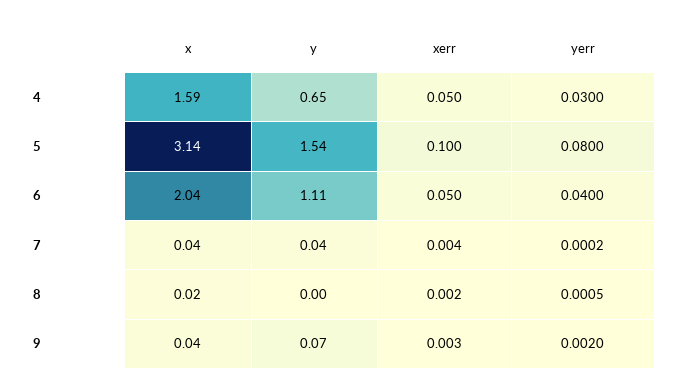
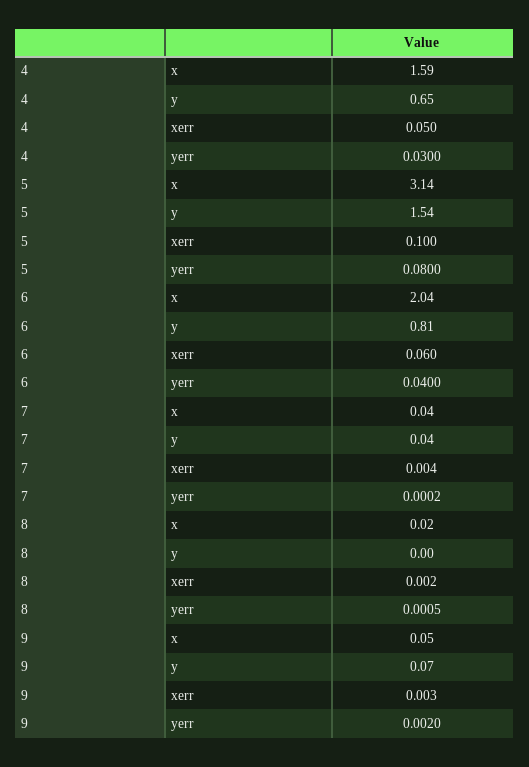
y, 6: 1.11 -> 0.81
xerr, 6: 0.05 -> 0.06
x, 9: 0.04 -> 0.05

